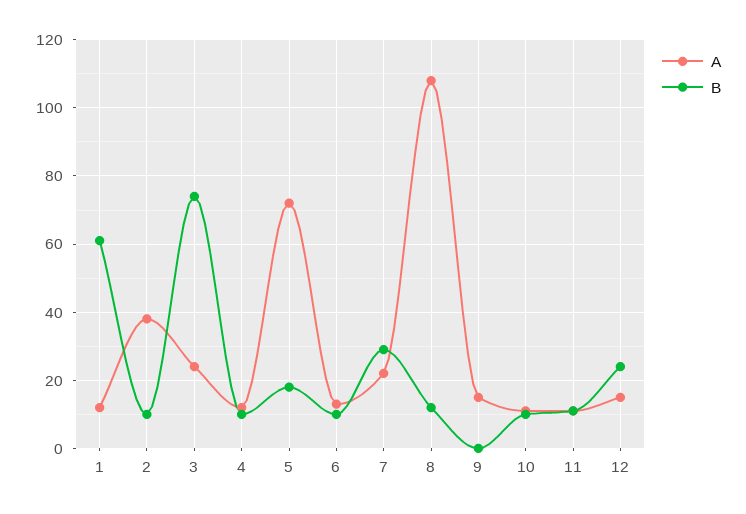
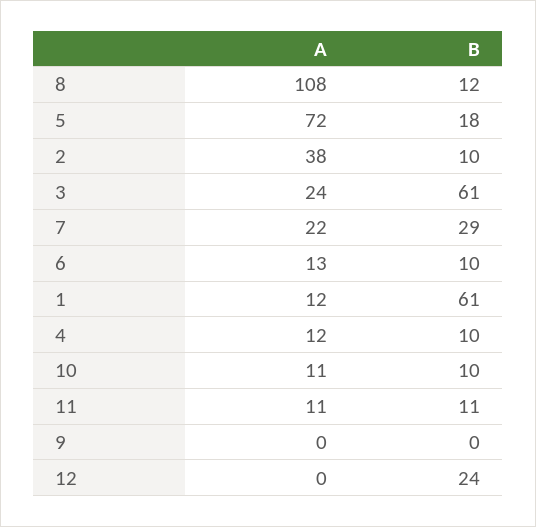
B, 3: 75 -> 61
A, 9: 15 -> 0
A, 12: 15 -> 0

